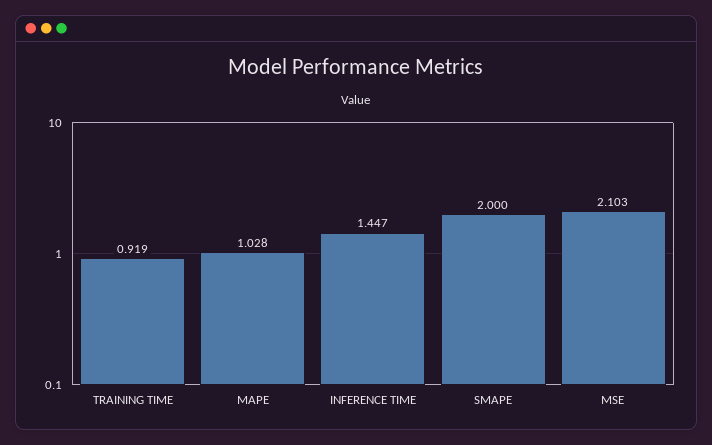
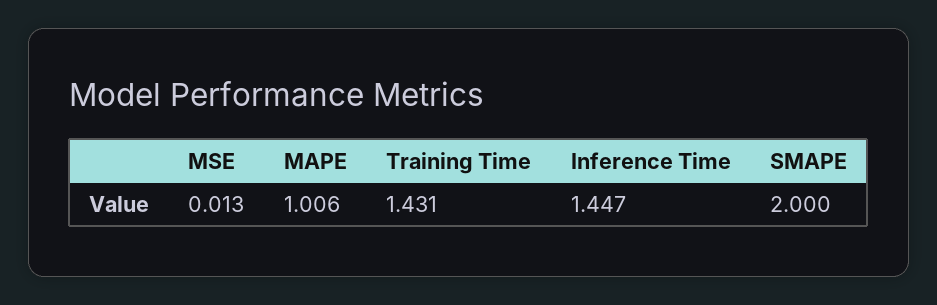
TRAINING TIME: 0.919 -> 1.431
MAPE: 1.028 -> 1.006
MSE: 2.103 -> 0.013

